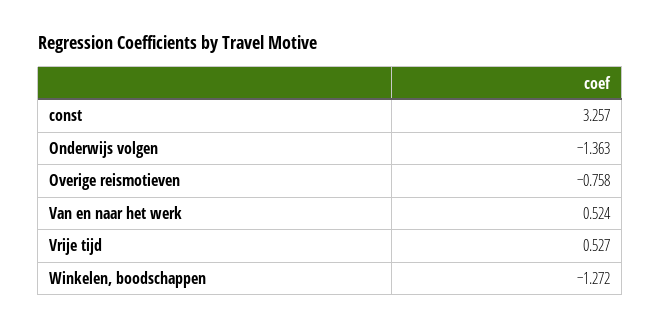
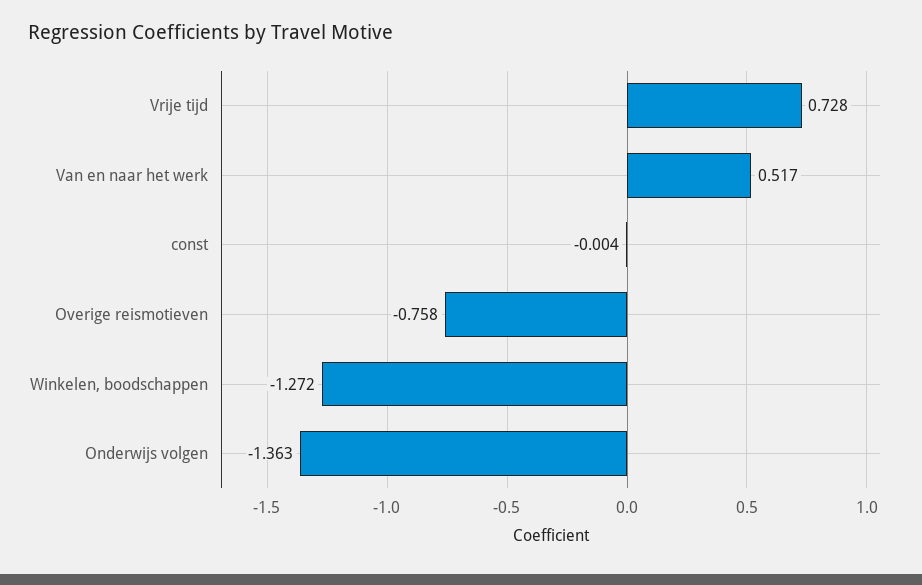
const: 3.257 -> -0.004
Van en naar het werk: 0.524 -> 0.517
Vrije tijd: 0.527 -> 0.728

